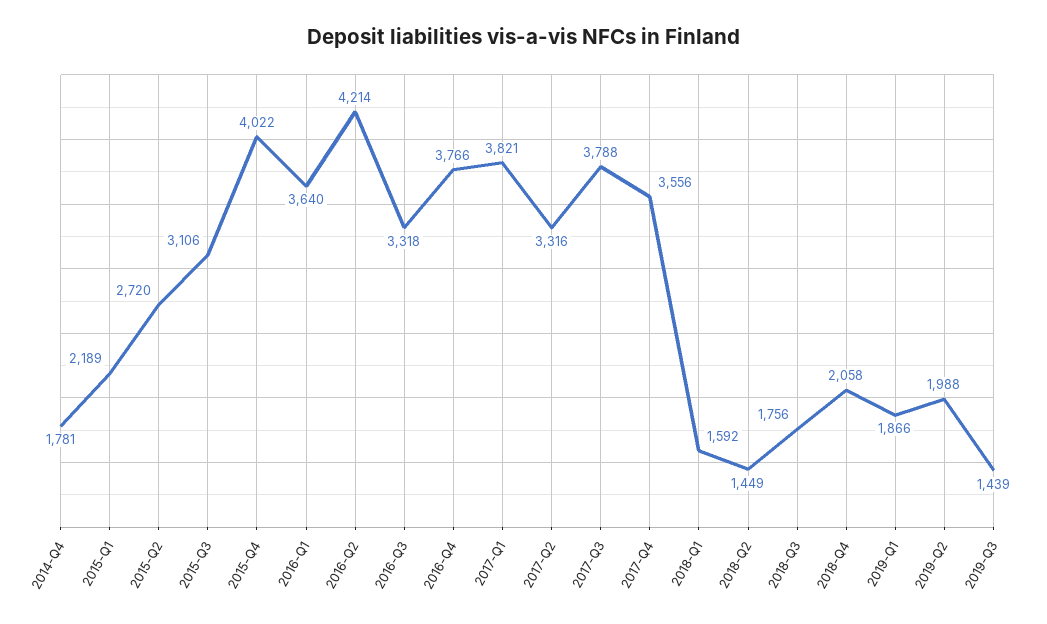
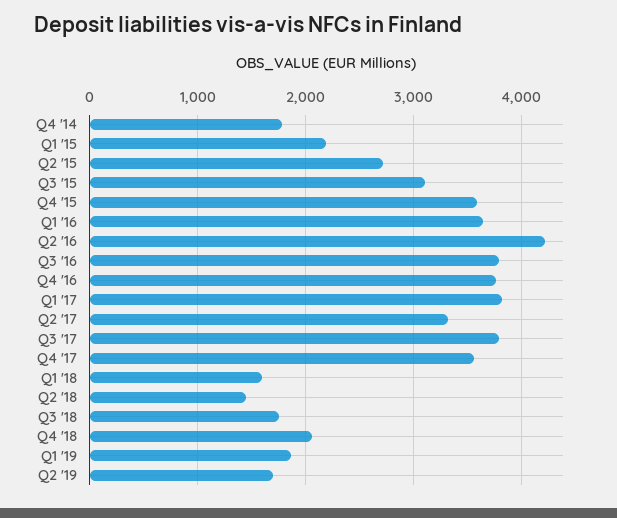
2015-Q4: 4022 -> 3600
2016-Q3: 3318 -> 3800
2019-Q2: 1988 -> 1700
2019-Q3: 1439 -> none

